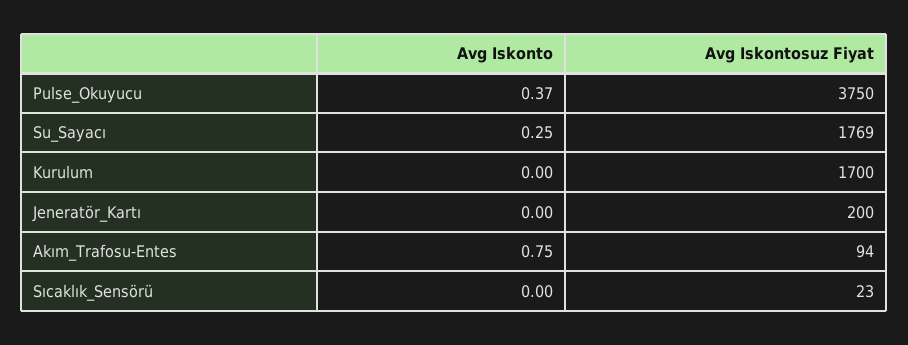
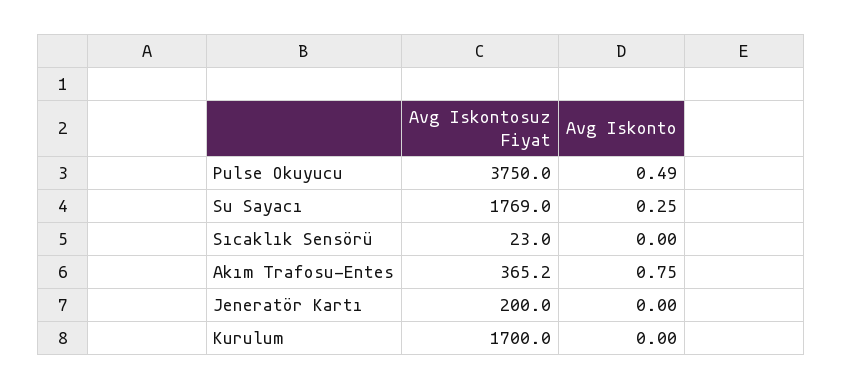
Avg Iskonto, Pulse_Okuyucu: 0.37 -> 0.49
Avg Iskontosuz Fiyat, Akım_Trafosu-Entes: 94 -> 365.2

